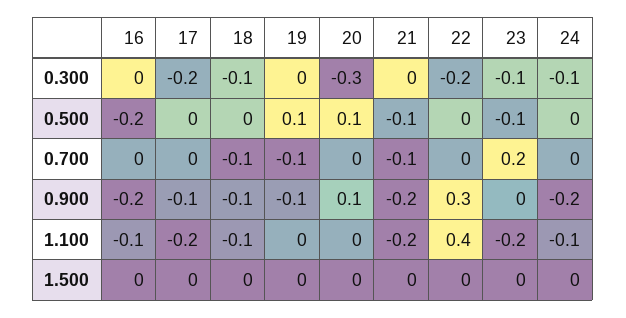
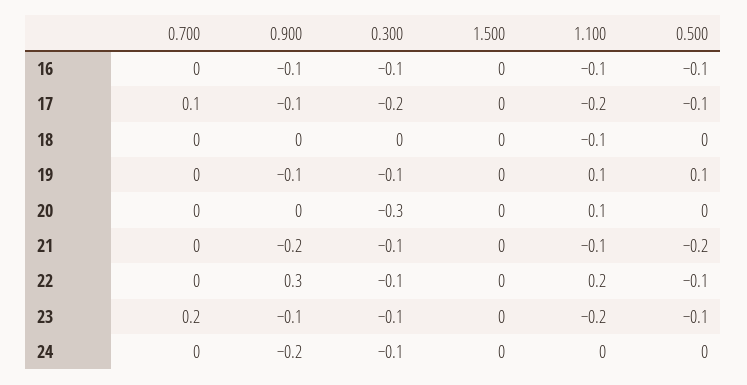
16, 0.300: 0 -> -0.1
18, 0.300: -0.1 -> 0
19, 0.300: 0 -> -0.1
21, 0.300: 0 -> -0.1
22, 0.300: -0.2 -> -0.1
16, 0.500: -0.2 -> -0.1
17, 0.500: 0 -> -0.1
20, 0.500: 0.1 -> 0
21, 0.500: -0.1 -> -0.2
22, 0.500: 0 -> -0.1
17, 0.700: 0 -> 0.1
18, 0.700: -0.1 -> 0
19, 0.700: -0.1 -> 0
21, 0.700: -0.1 -> 0
16, 0.900: -0.2 -> -0.1
18, 0.900: -0.1 -> 0
20, 0.900: 0.1 -> 0
23, 0.900: 0 -> -0.1
19, 1.100: 0 -> 0.1
20, 1.100: 0 -> 0.1
21, 1.100: -0.2 -> -0.1
22, 1.100: 0.4 -> 0.2
24, 1.100: -0.1 -> 0

